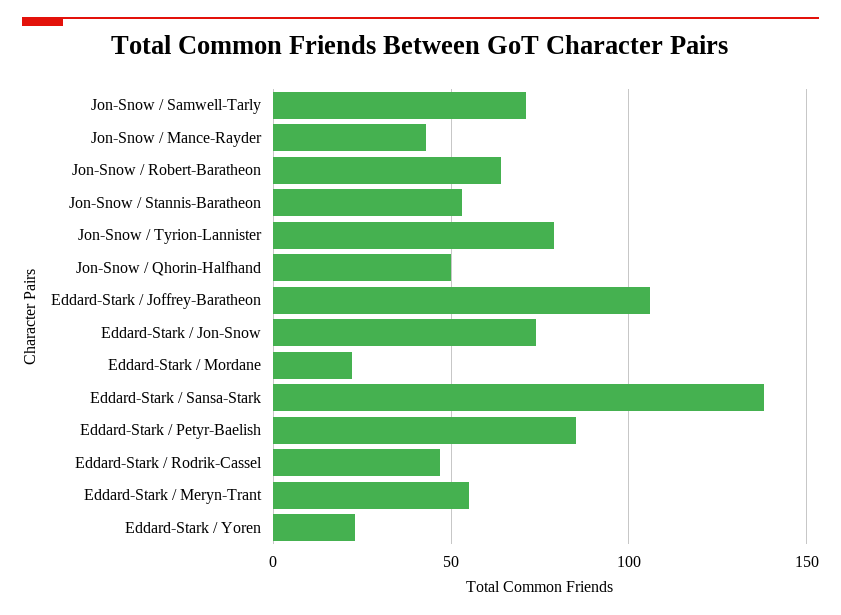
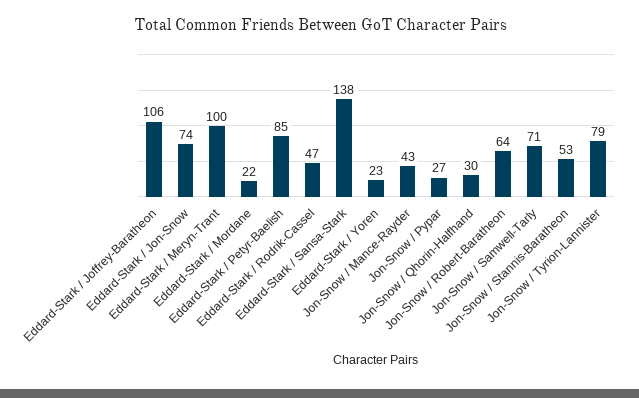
Jon-Snow / Qhorin-Halfhand: 50 -> 30
Eddard-Stark / Meryn-Trant: 55 -> 100
Jon-Snow / Pypar: none -> 27

